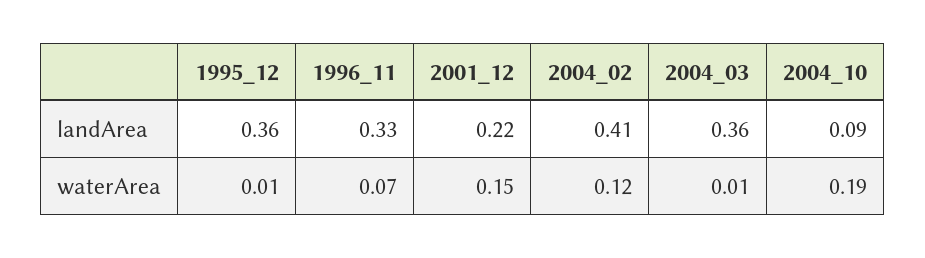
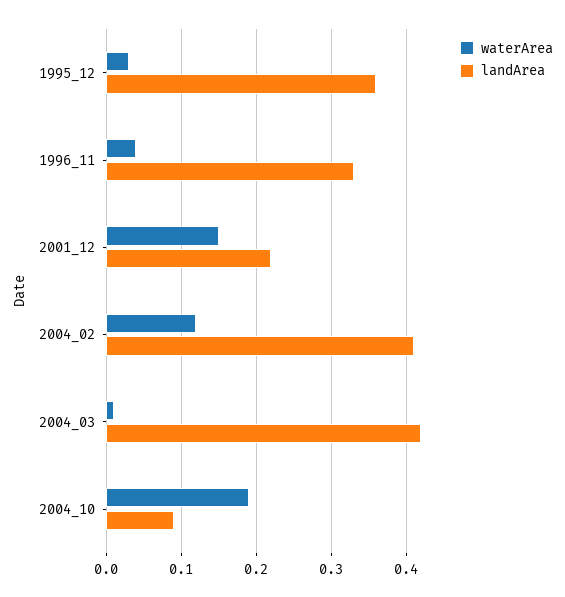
landArea, 2004_03: 0.36 -> 0.42
waterArea, 1995_12: 0.01 -> 0.03
waterArea, 1996_11: 0.07 -> 0.04

